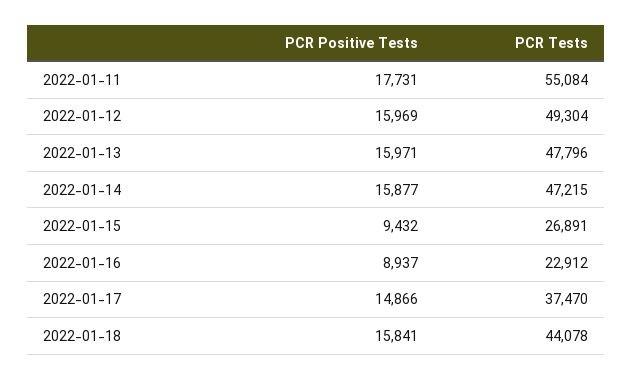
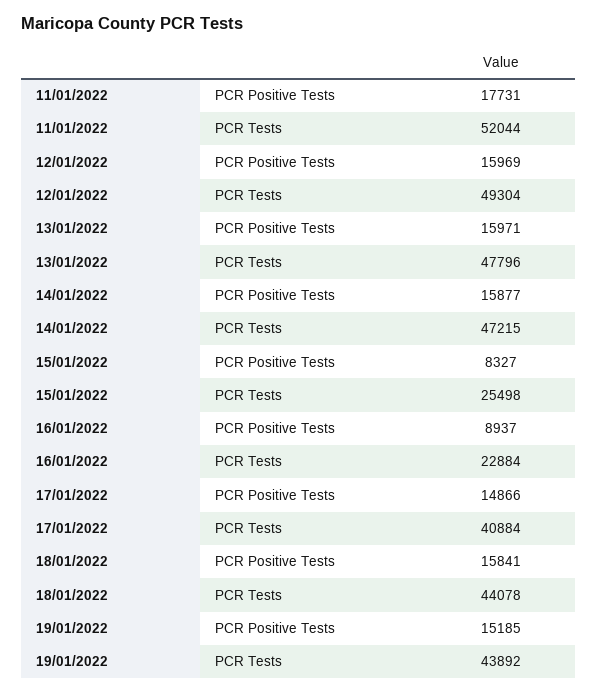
PCR Tests, 2022-01-11: 55084 -> 52044
PCR Positive Tests, 2022-01-15: 9432 -> 8327
PCR Tests, 2022-01-15: 26891 -> 25498
PCR Tests, 2022-01-16: 22912 -> 22884
PCR Tests, 2022-01-17: 37470 -> 40884
PCR Positive Tests, 19/01/2022: none -> 15185
PCR Tests, 19/01/2022: none -> 43892

